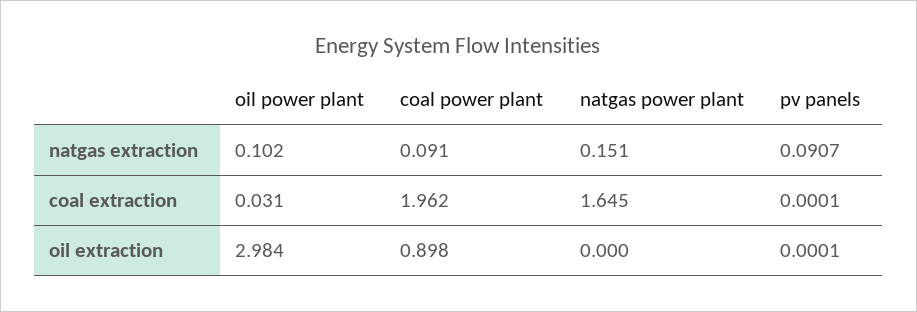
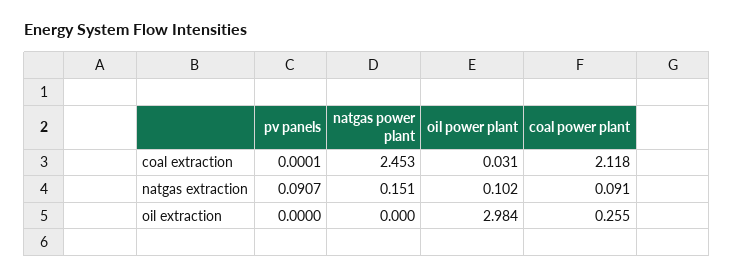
coal power plant, coal extraction: 1.962 -> 2.118
natgas power plant, coal extraction: 1.645 -> 2.453
coal power plant, oil extraction: 0.898 -> 0.255
pv panels, oil extraction: 0.0001 -> 0

